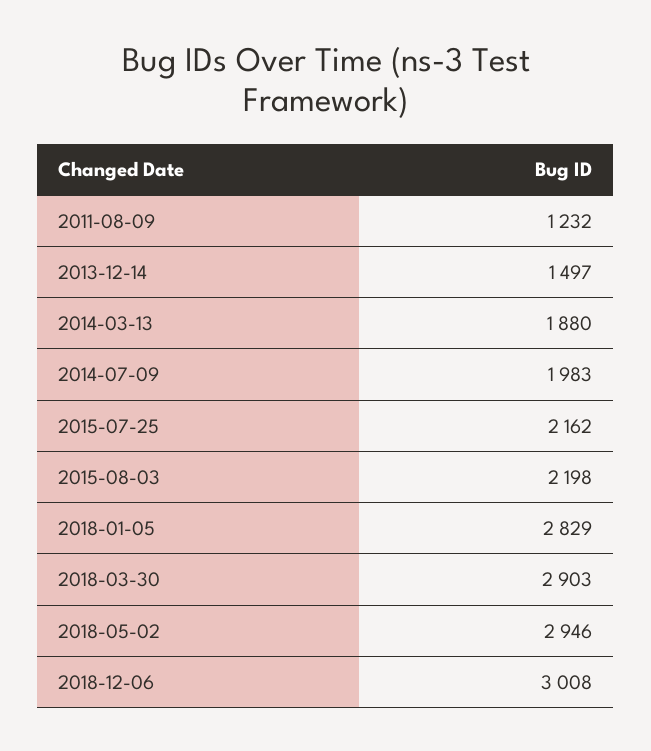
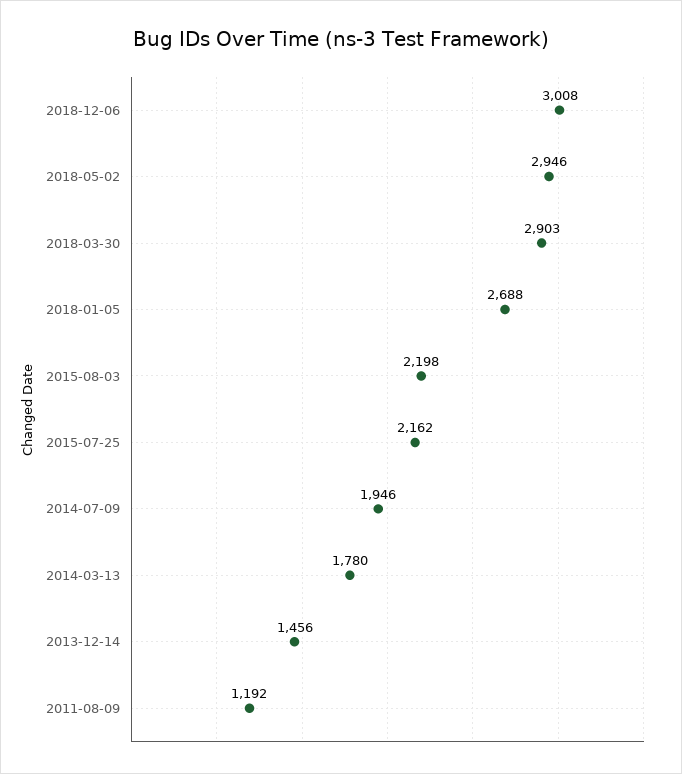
2011-08-09: 1232 -> 1192
2013-12-14: 1497 -> 1456
2014-03-13: 1880 -> 1780
2014-07-09: 1983 -> 1946
2018-01-05: 2829 -> 2688

